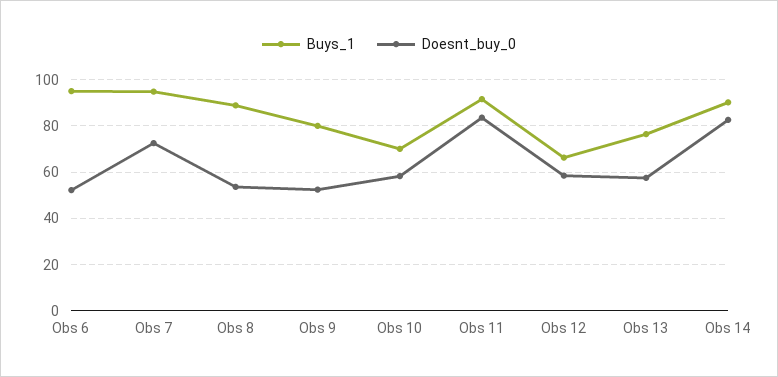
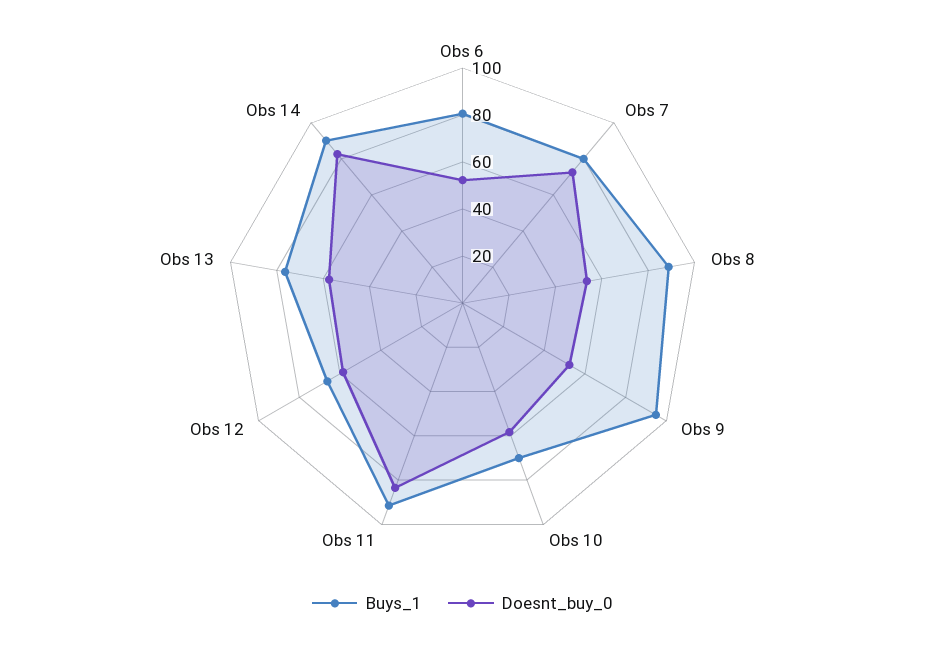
Buys_1, Obs 6: 95 -> 80
Buys_1, Obs 7: 95 -> 80
Buys_1, Obs 9: 80 -> 95

